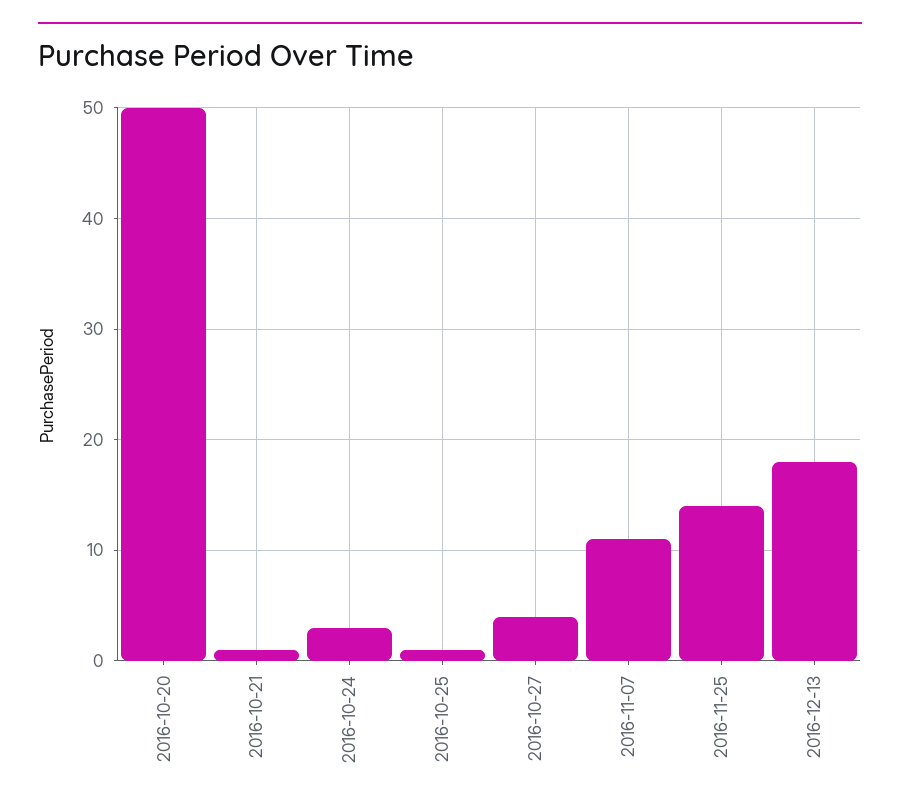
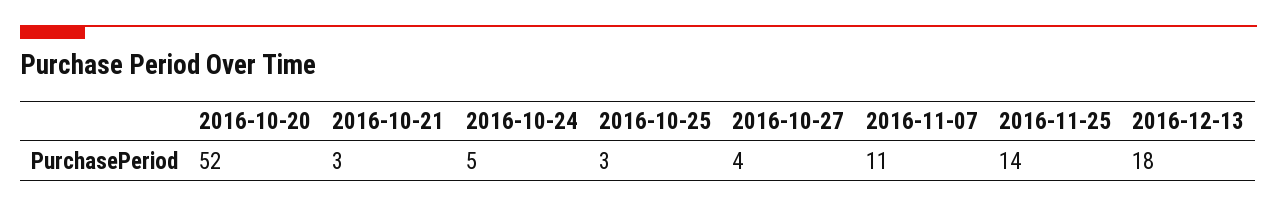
2016-10-20: 50 -> 52
2016-10-21: 1 -> 3
2016-10-24: 3 -> 5
2016-10-25: 1 -> 3

